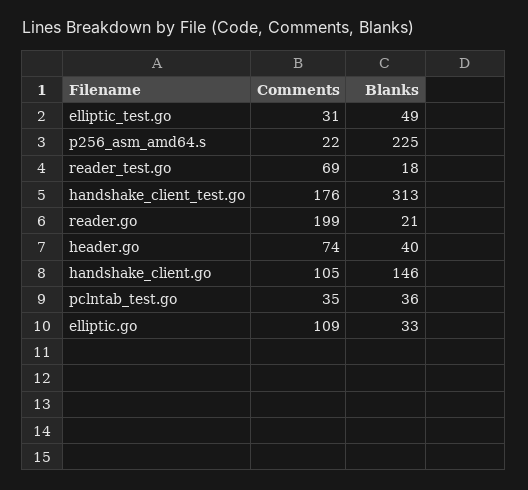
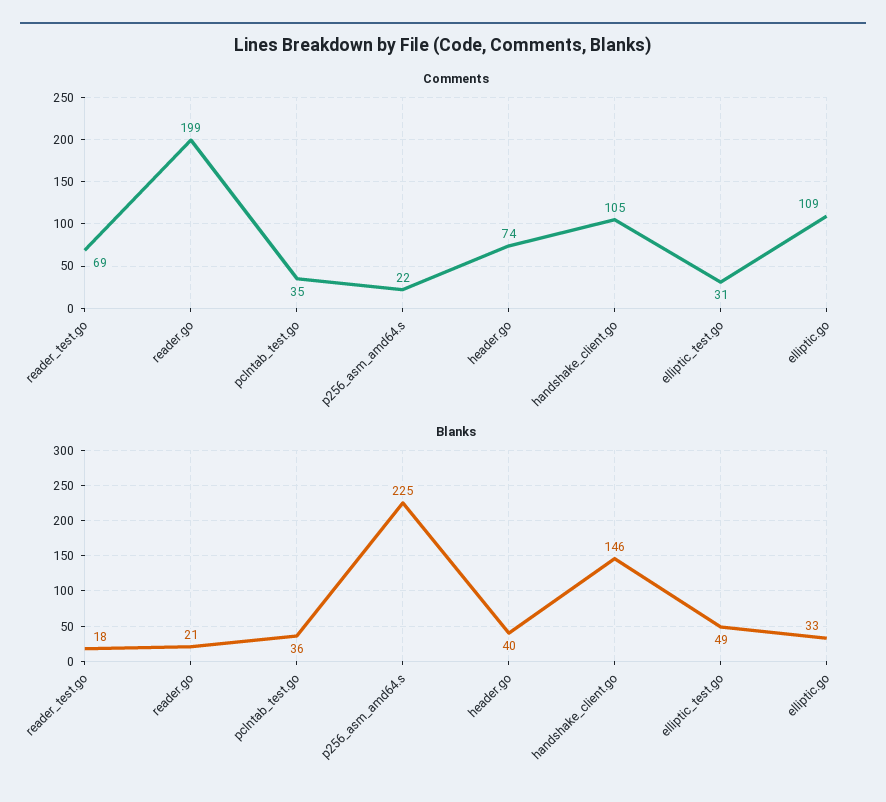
Comments, handshake_client_test.go: 176 -> none
Blanks, handshake_client_test.go: 313 -> none

